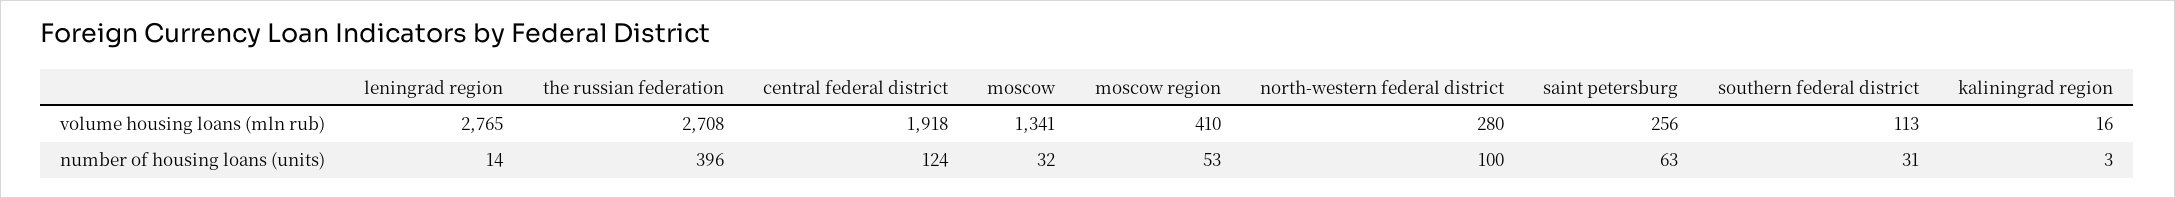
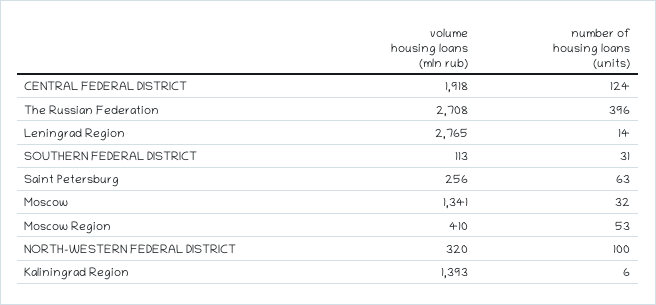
north-western federal district, volume housing loans (mln rub): 280 -> 320
kaliningrad region, volume housing loans (mln rub): 16 -> 1393
kaliningrad region, number of housing loans (units): 3 -> 6

